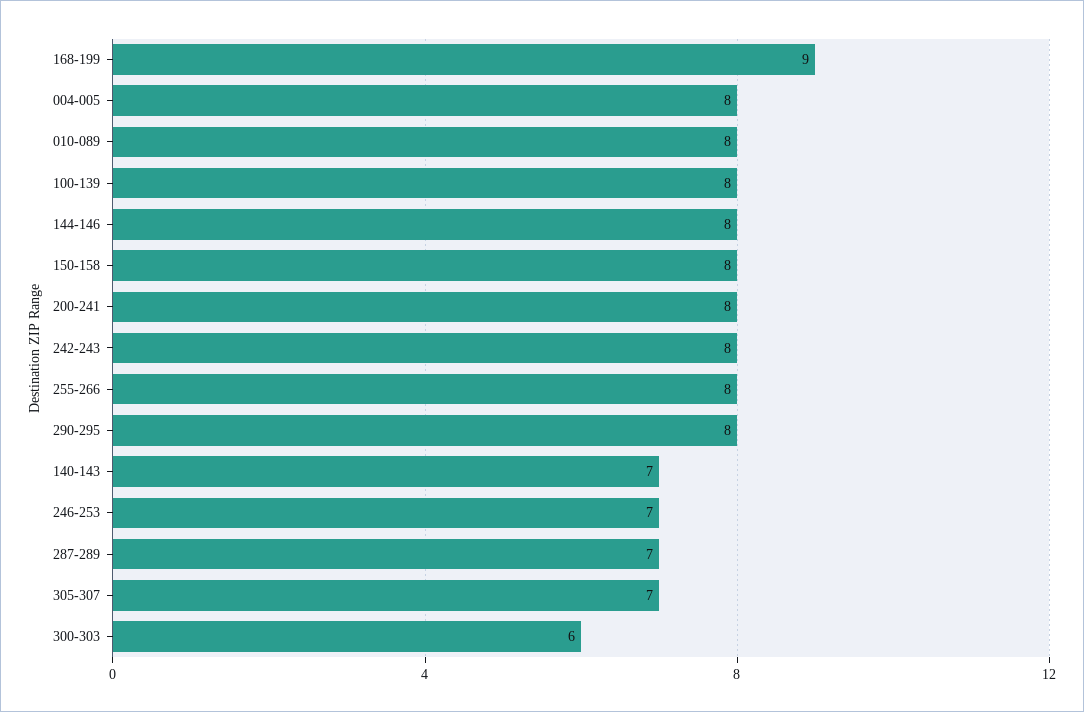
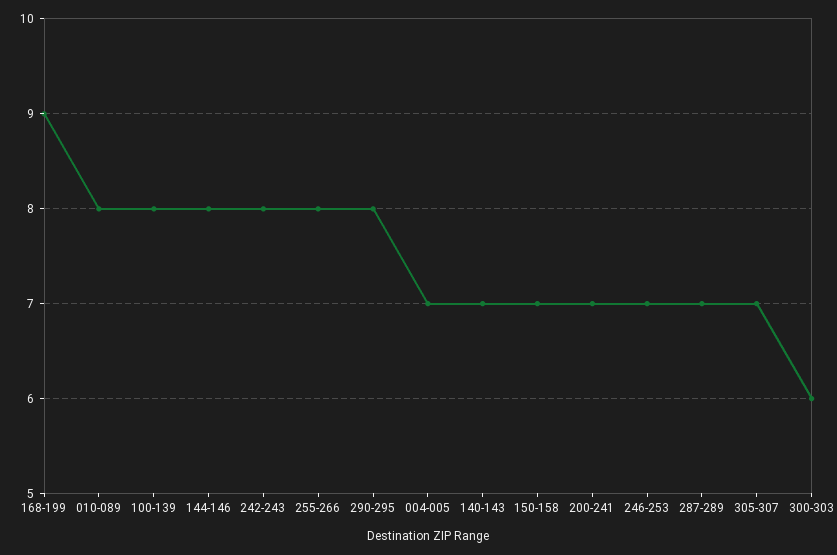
004-005: 8 -> 7
150-158: 8 -> 7
200-241: 8 -> 7

